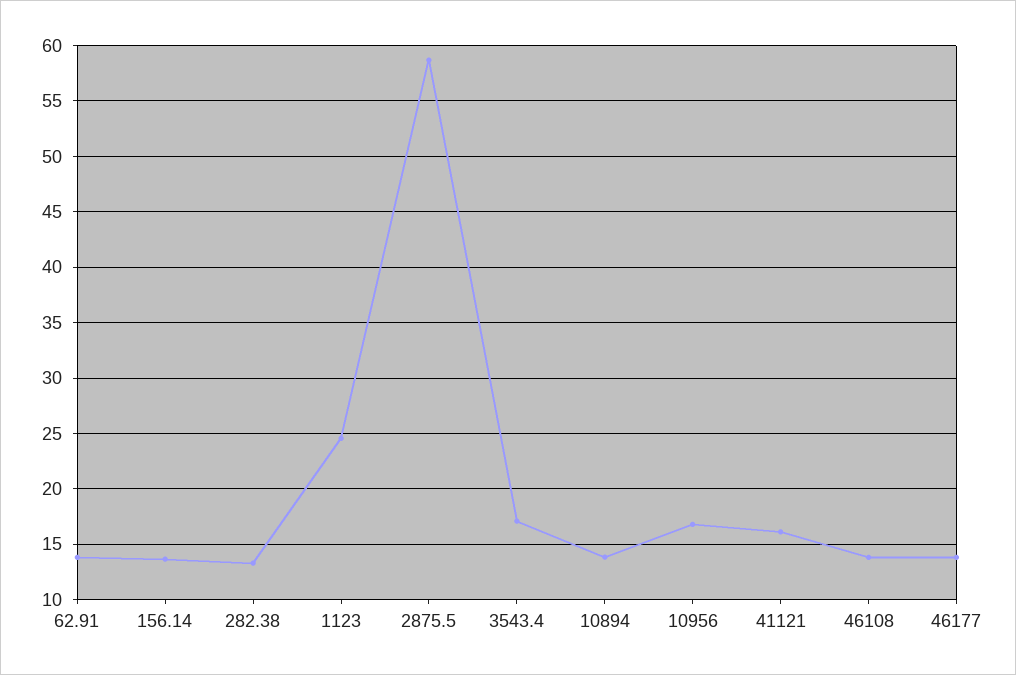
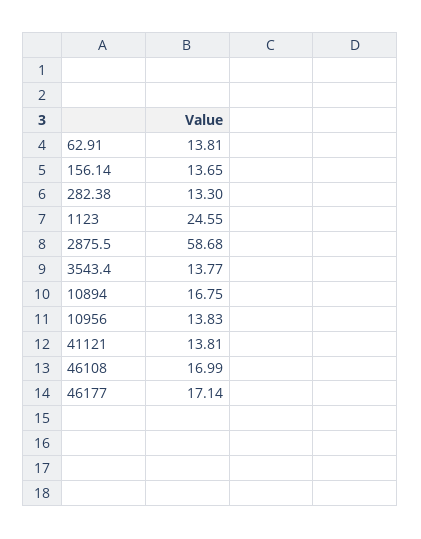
3543.4: 17 -> 13.77
10894: 14 -> 16.75
10956: 17 -> 13.83
41121: 16 -> 13.81
46108: 14 -> 16.99
46177: 14 -> 17.14

